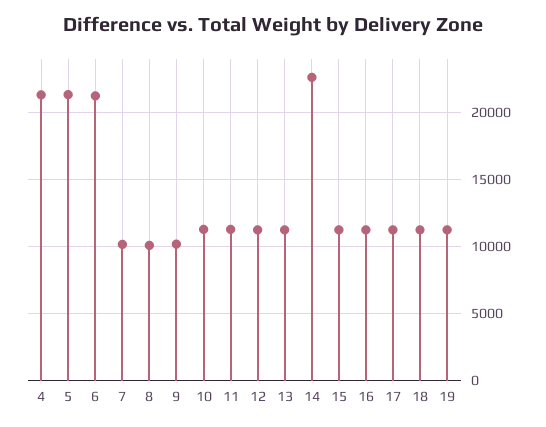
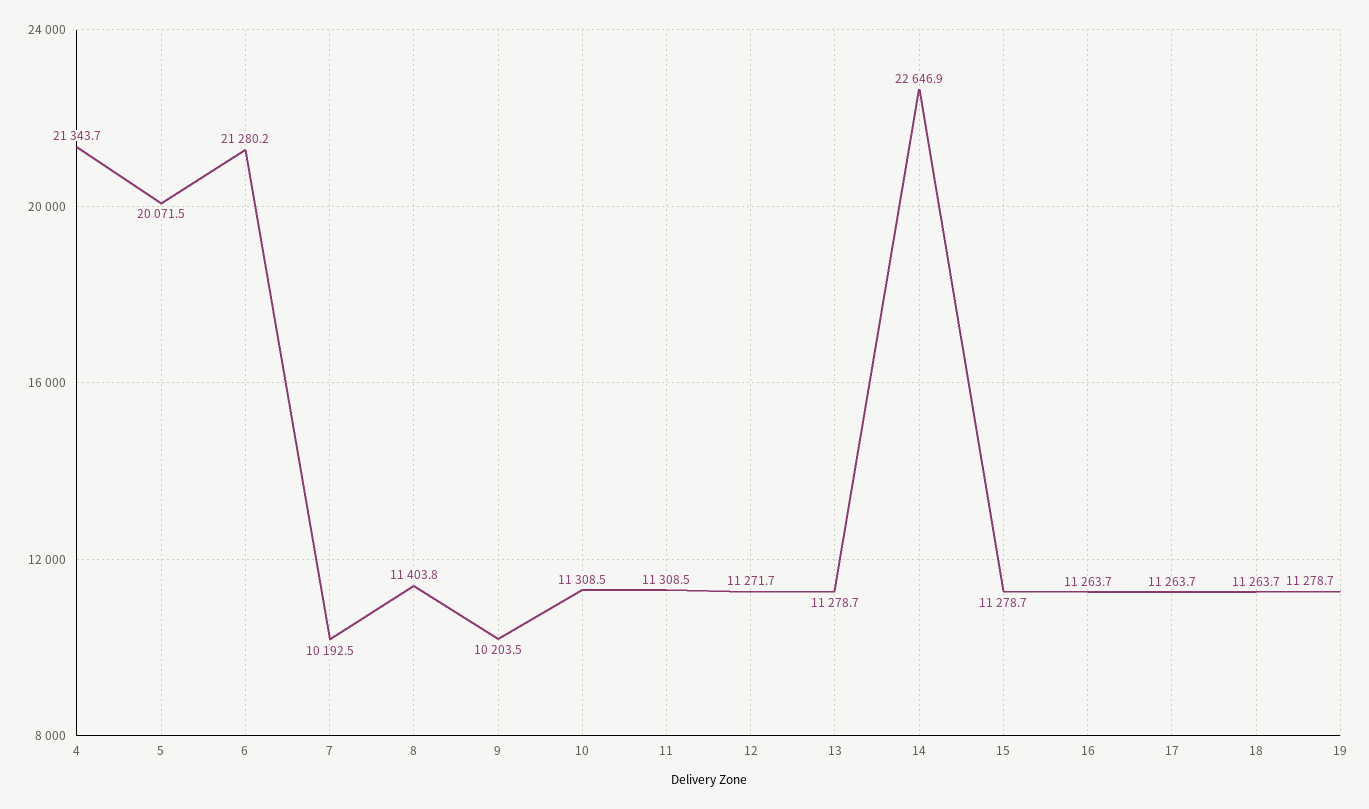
5: 21500 -> 20071.5
8: 10000 -> 11403.8

